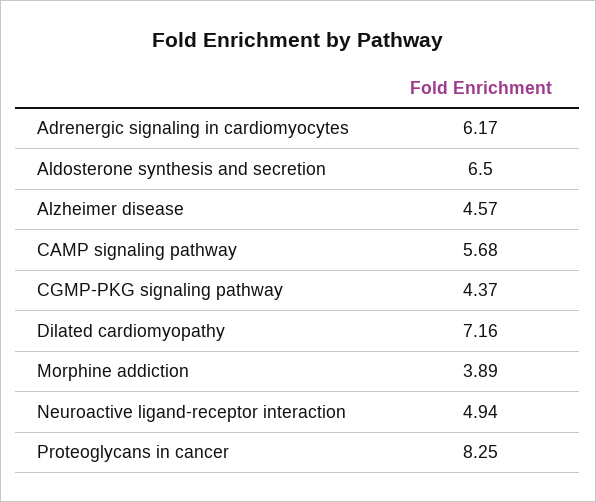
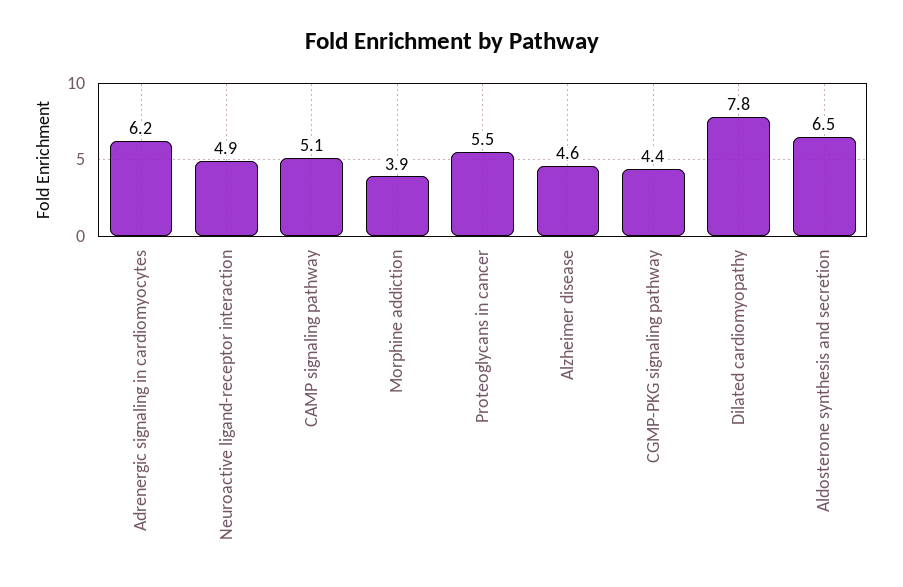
CAMP signaling pathway: 5.68 -> 5.1
Dilated cardiomyopathy: 7.16 -> 7.8
Proteoglycans in cancer: 8.25 -> 5.5

